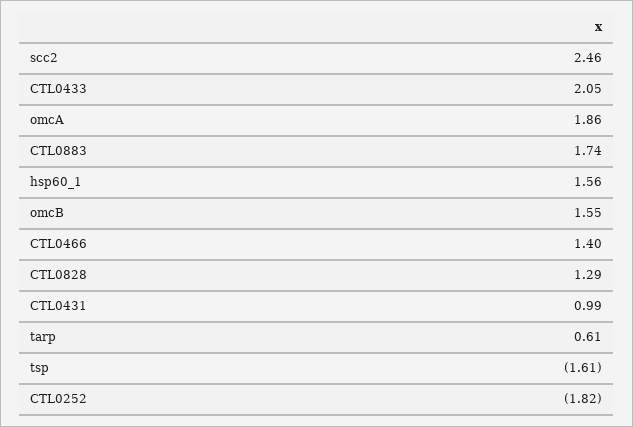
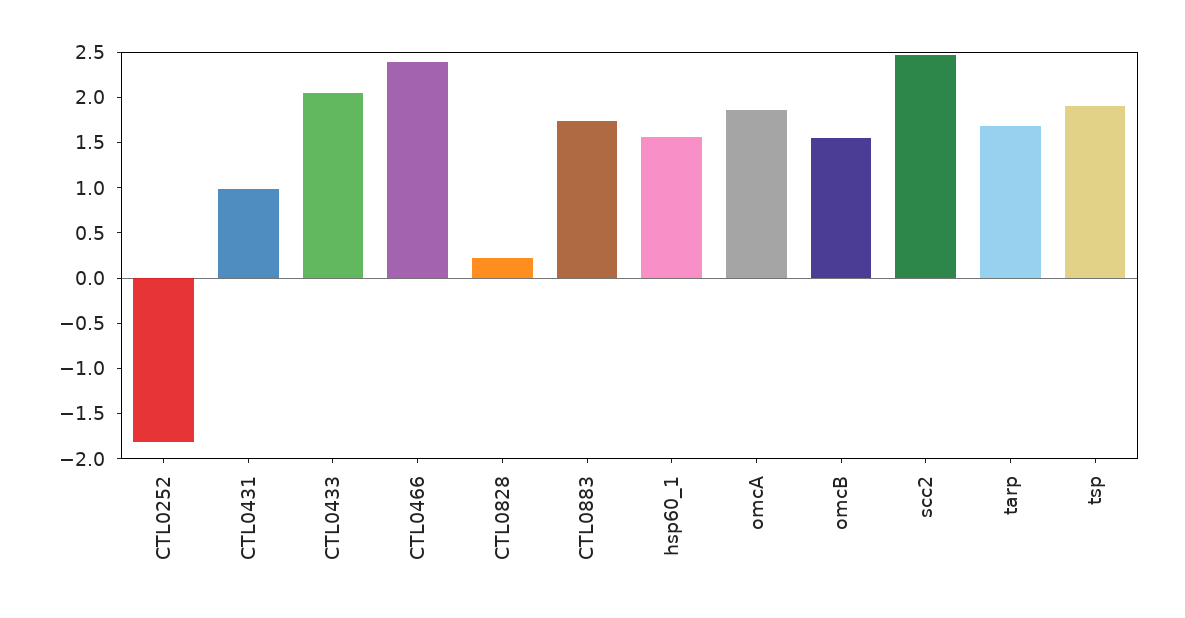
CTL0466: 1.4 -> 2.4
CTL0828: 1.29 -> 0.2
tarp: 0.61 -> 1.7
tsp: -1.61 -> 1.9

